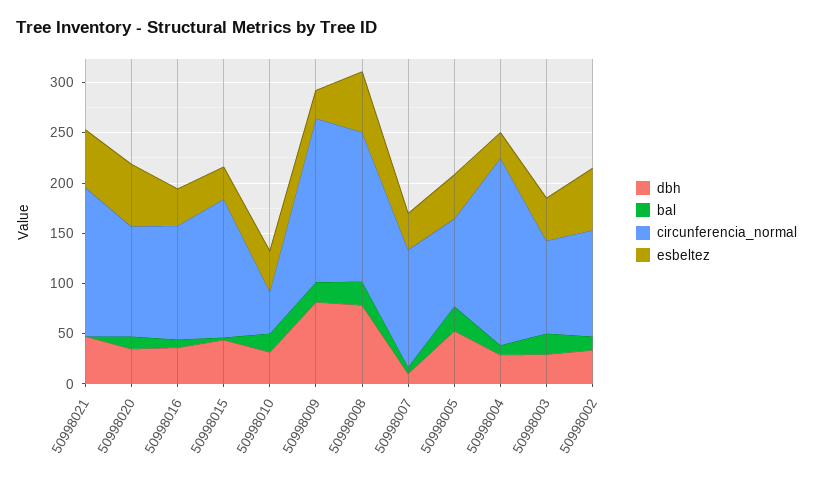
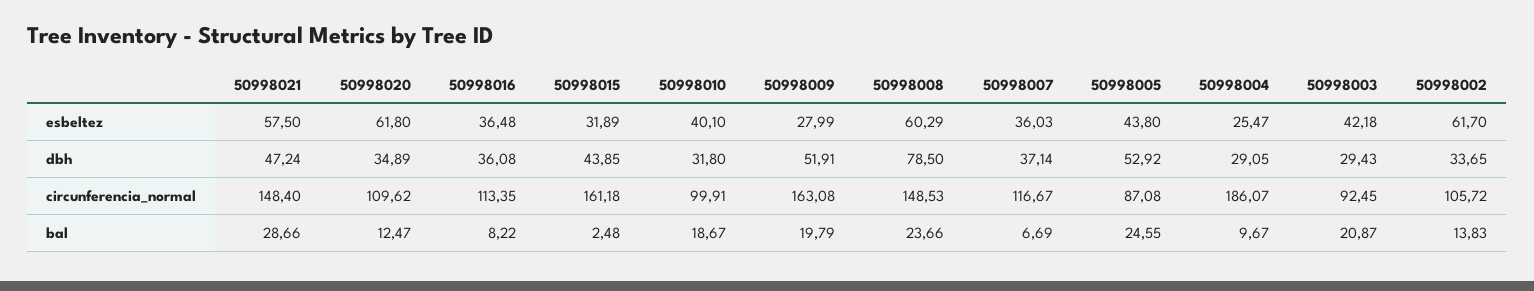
bal, 50998021: 0 -> 28.66
circunferencia_normal, 50998015: 140 -> 161.18
circunferencia_normal, 50998010: 40 -> 99.91
dbh, 50998009: 80 -> 51.91
dbh, 50998007: 10 -> 37.14

